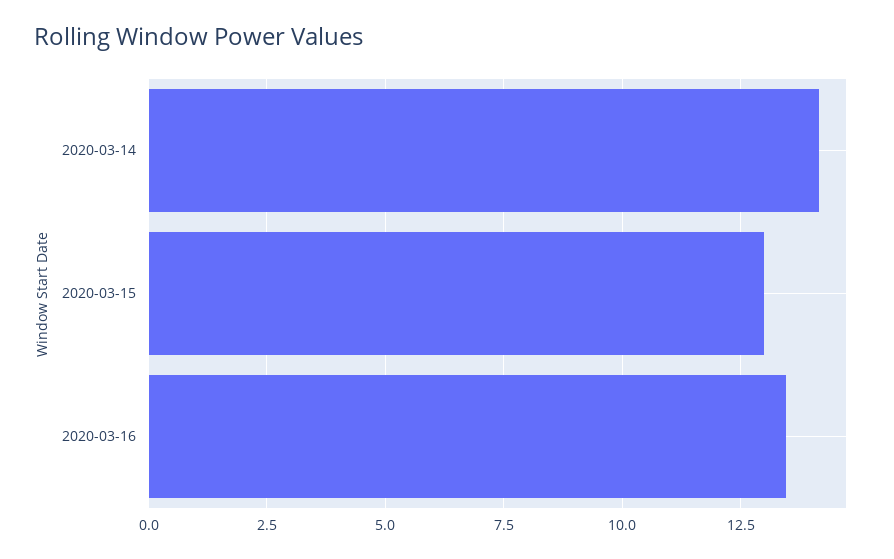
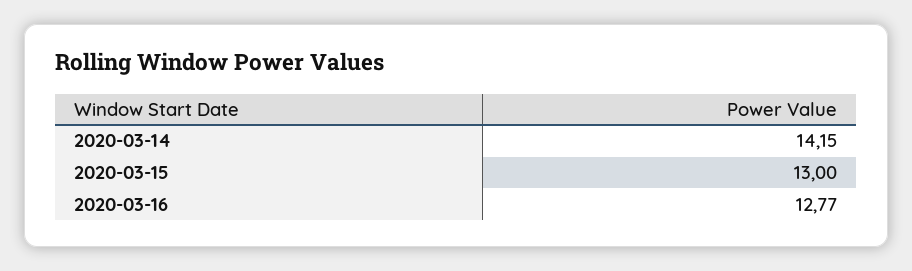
2020-03-16: 13.5 -> 12.77

